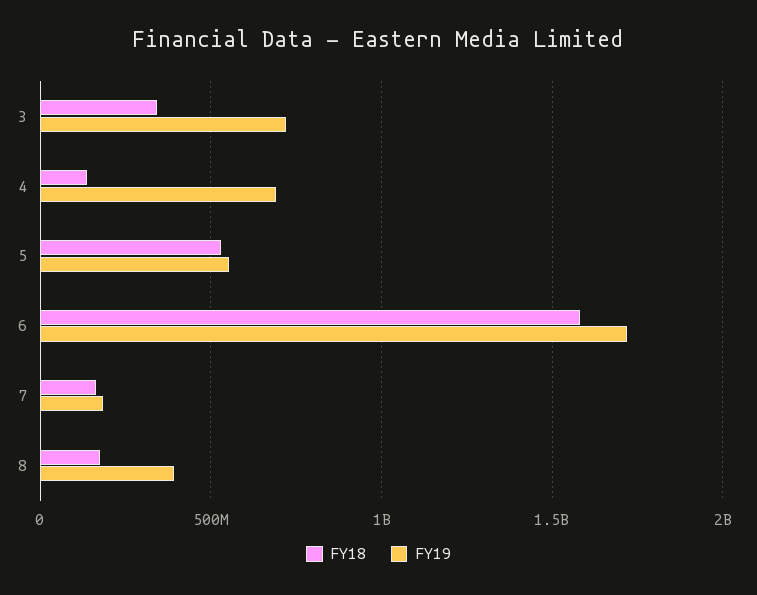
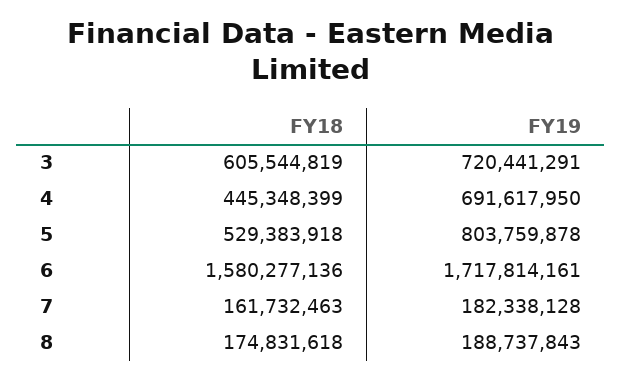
FY18, 3: 350000000 -> 605544819
FY18, 4: 150000000 -> 445348399
FY19, 5: 550000000 -> 803759878
FY19, 8: 400000000 -> 188737843

